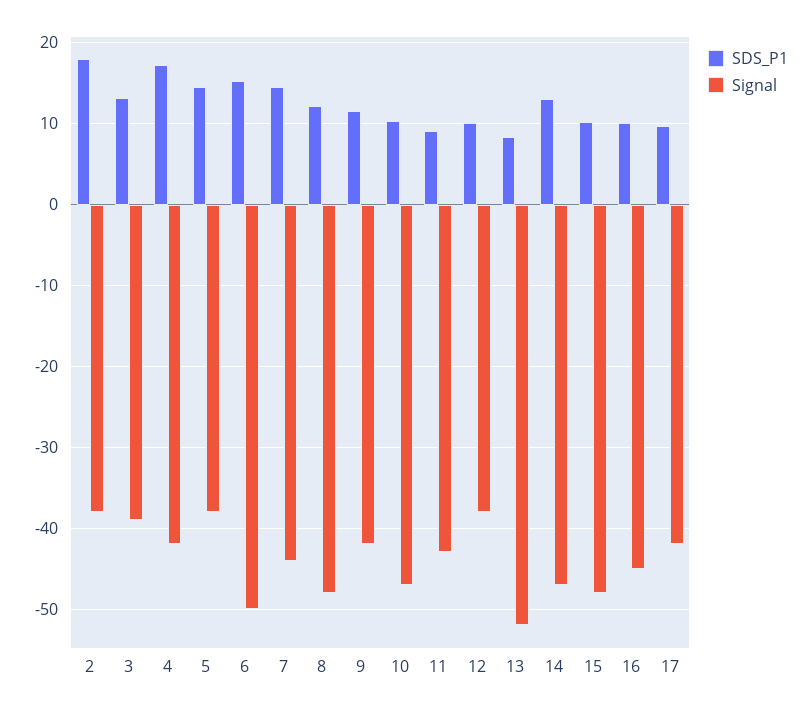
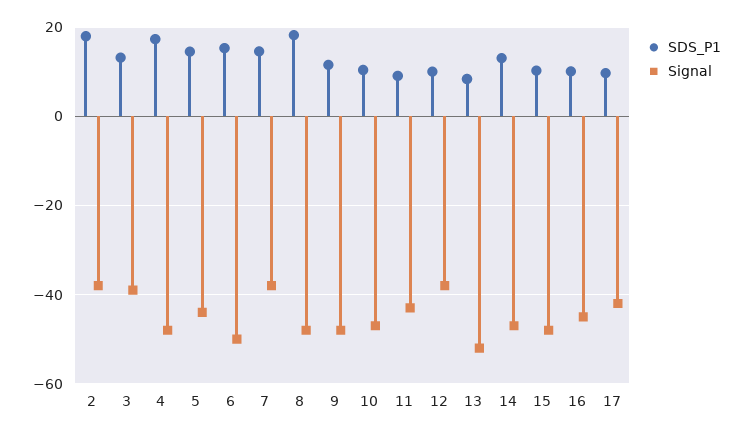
Signal, 4: -42 -> -48
Signal, 5: -38 -> -44
Signal, 7: -44 -> -38
SDS_P1, 8: 12 -> 18
Signal, 9: -42 -> -48

